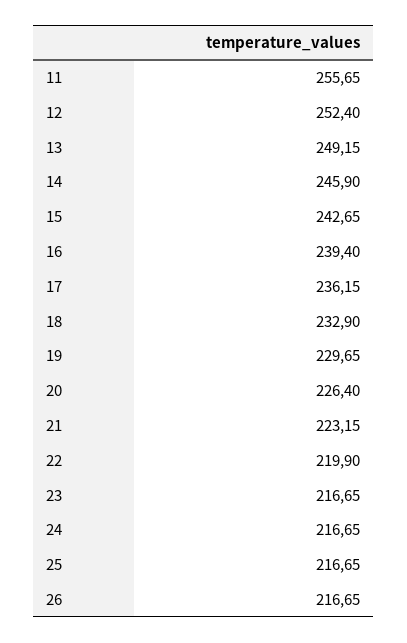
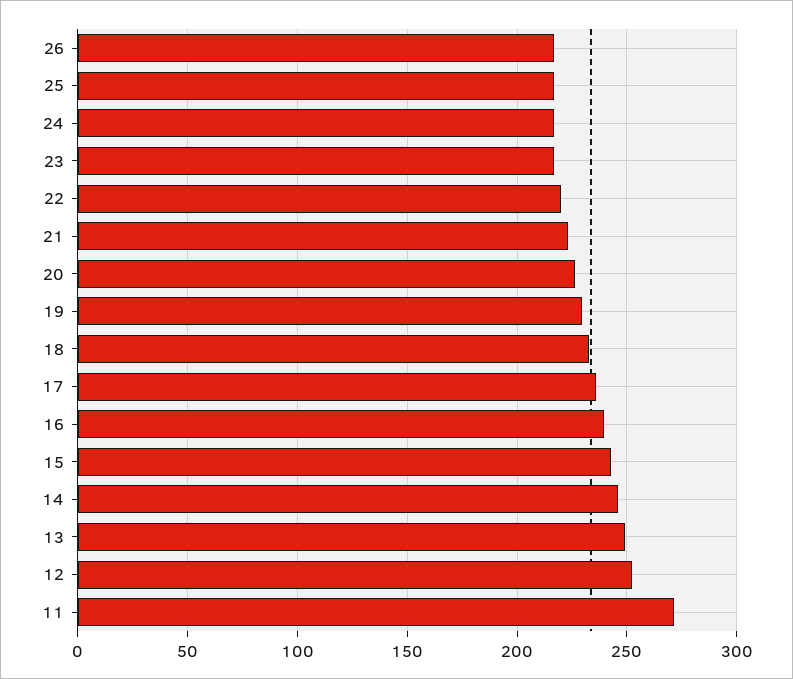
11: 255.65 -> 270

